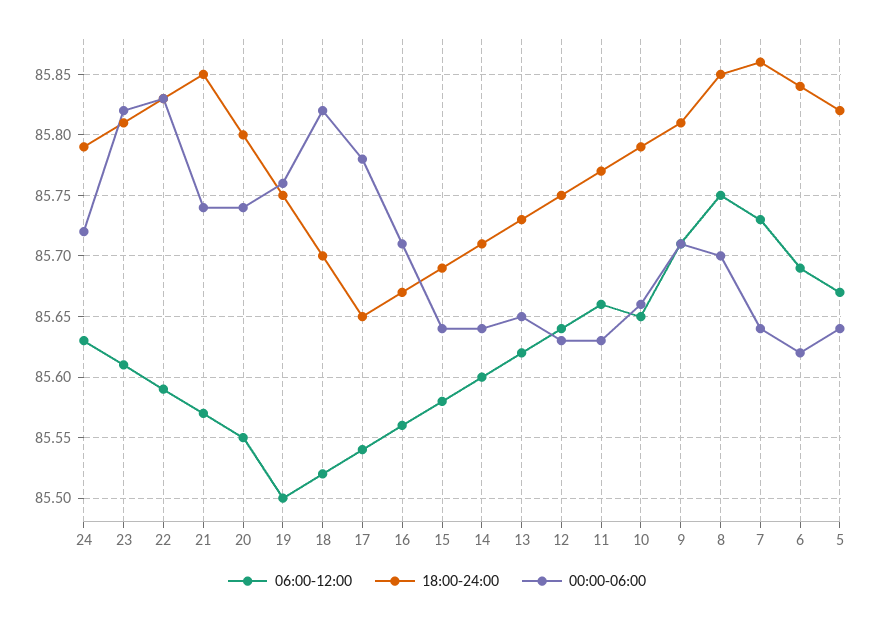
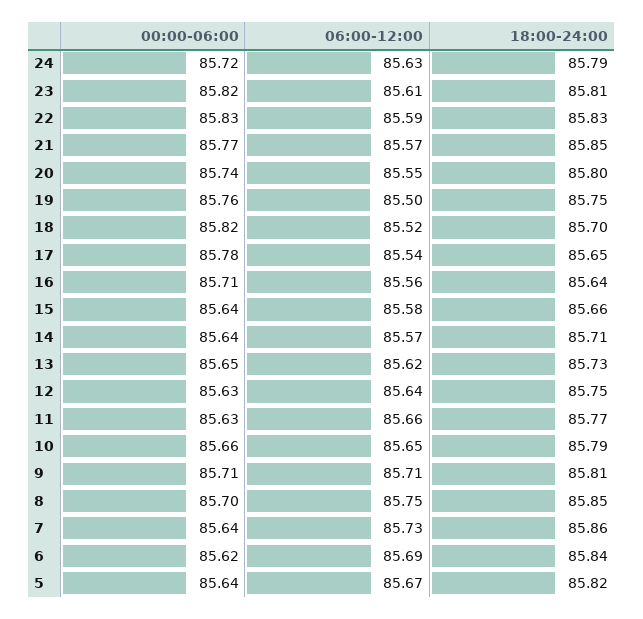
00:00-06:00, 21: 85.74 -> 85.77
18:00-24:00, 16: 85.67 -> 85.64
18:00-24:00, 15: 85.69 -> 85.66
06:00-12:00, 14: 85.6 -> 85.57

